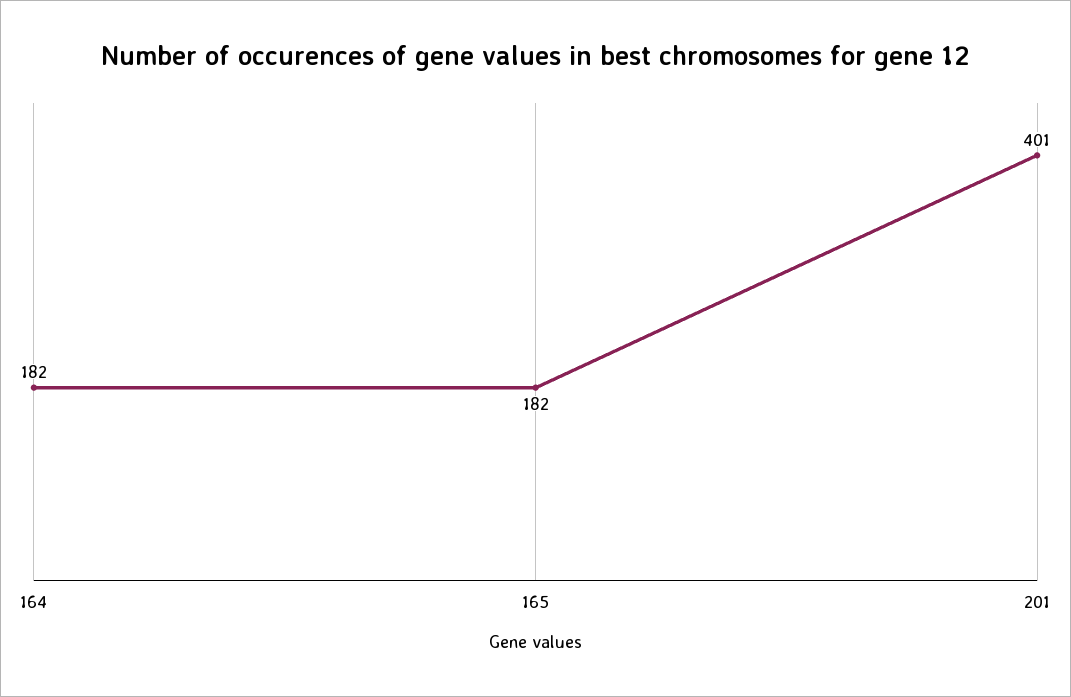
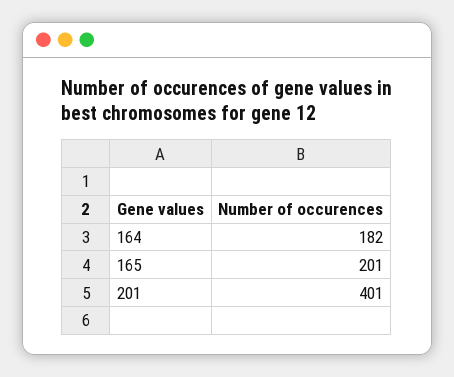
165: 182 -> 201

